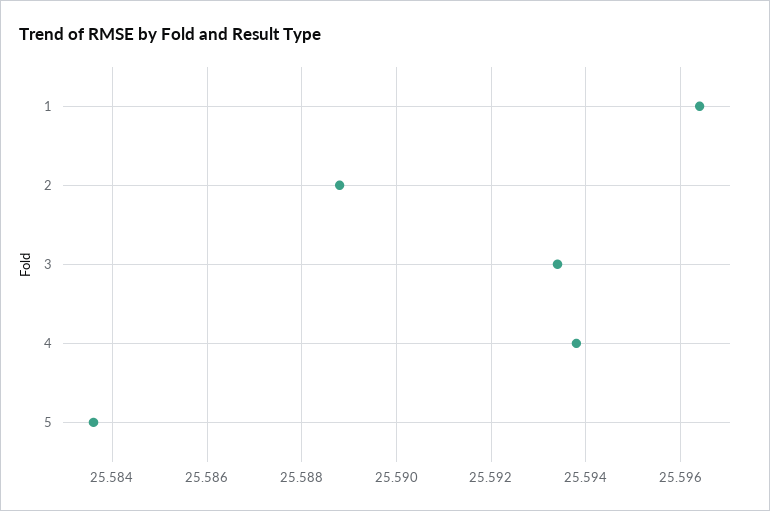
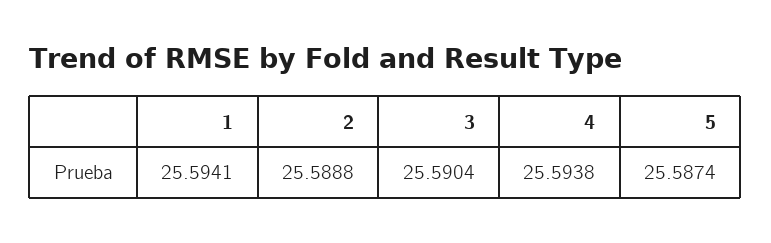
1: 25.5965 -> 25.5941
3: 25.5935 -> 25.5904
5: 25.5835 -> 25.5874

